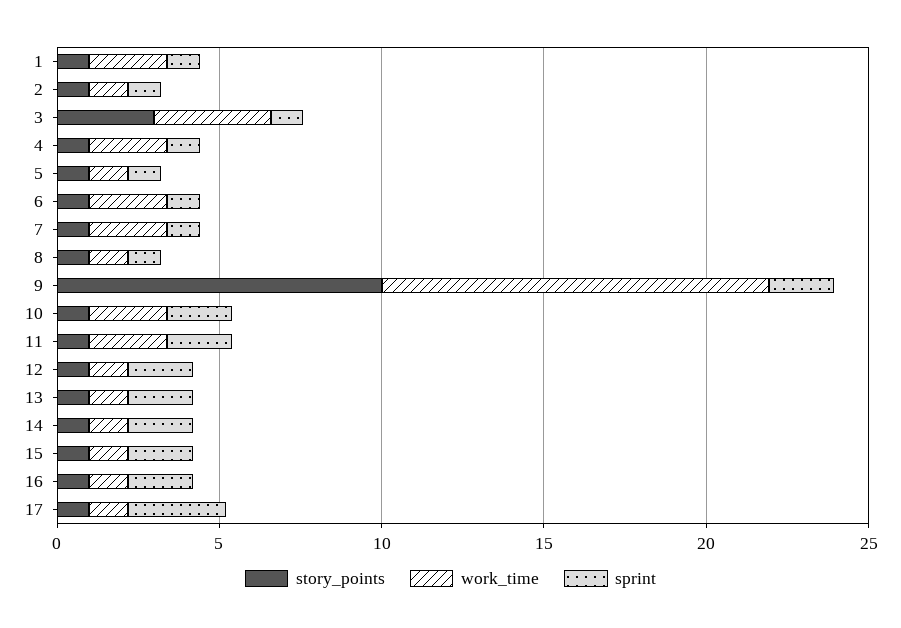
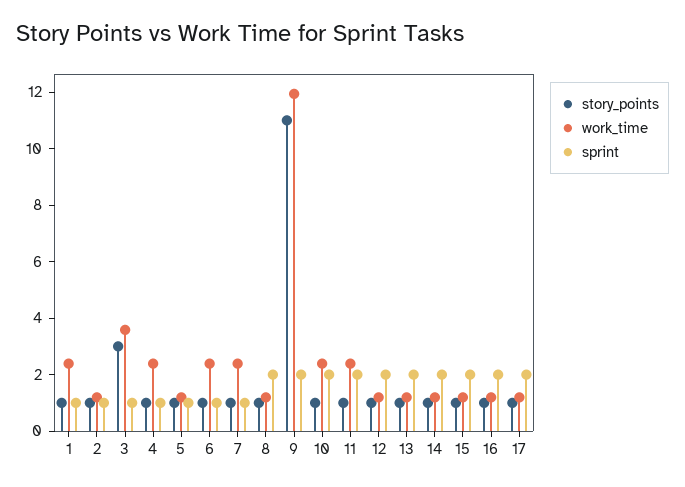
sprint, 8: 1 -> 2
story_points, 9: 10 -> 11
sprint, 17: 3 -> 2

